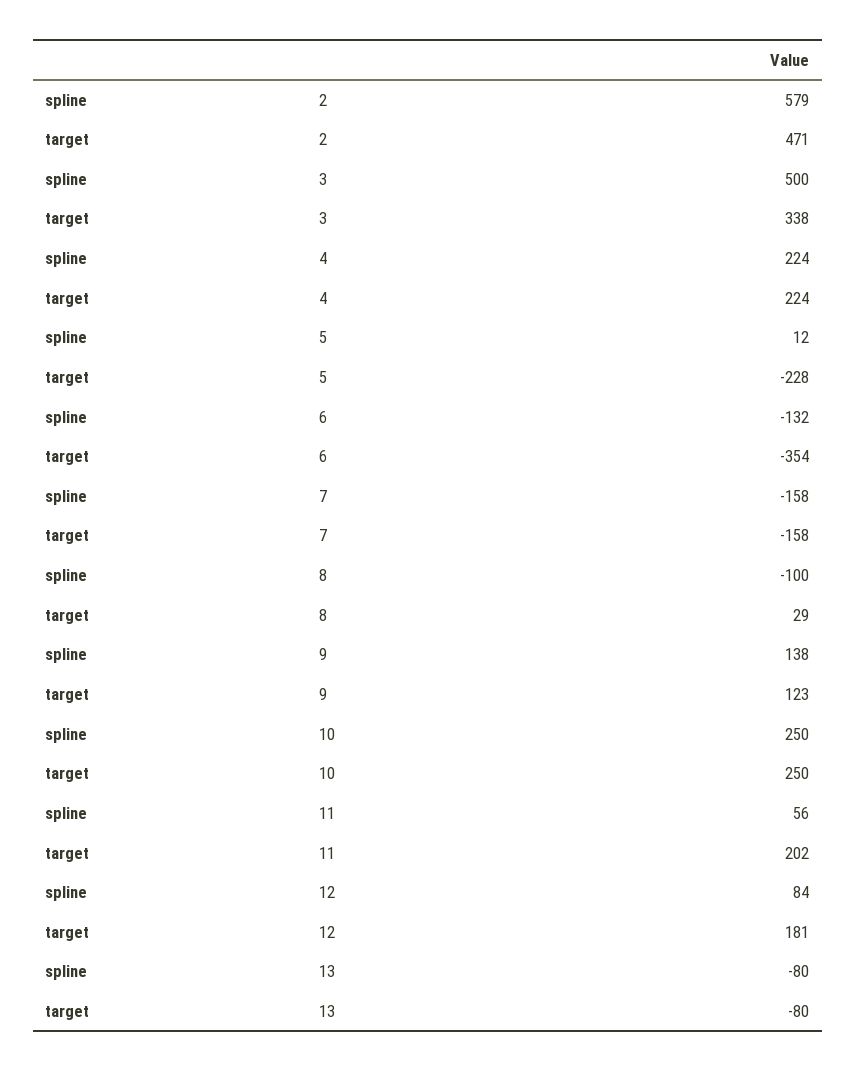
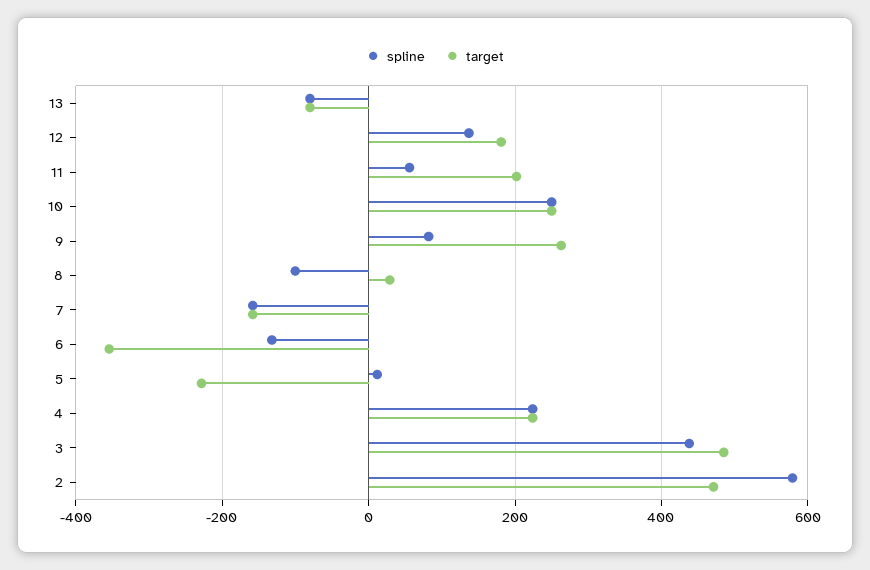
spline, 3: 500 -> 440
target, 3: 338 -> 480
spline, 9: 138 -> 80
target, 9: 123 -> 260
spline, 12: 84 -> 140

